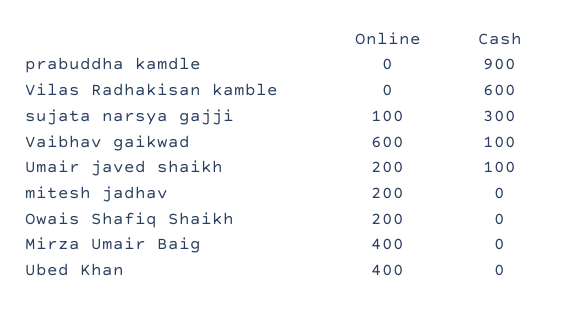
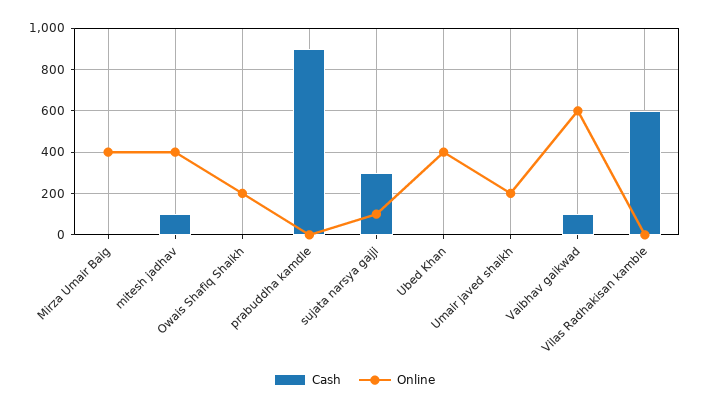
Cash, Umair javed shaikh: 100 -> 0
Online, mitesh jadhav: 200 -> 400
Cash, mitesh jadhav: 0 -> 100

